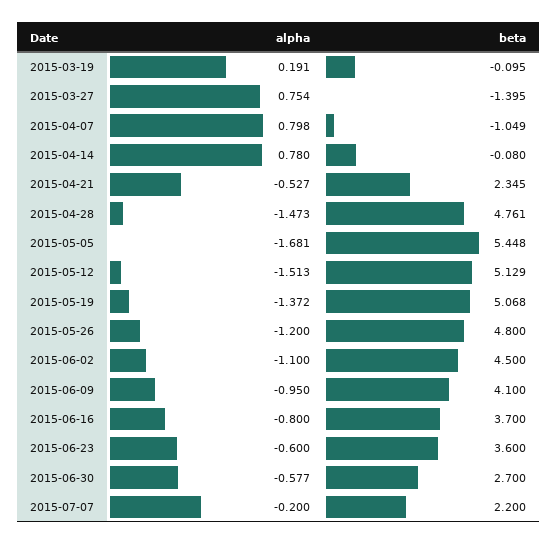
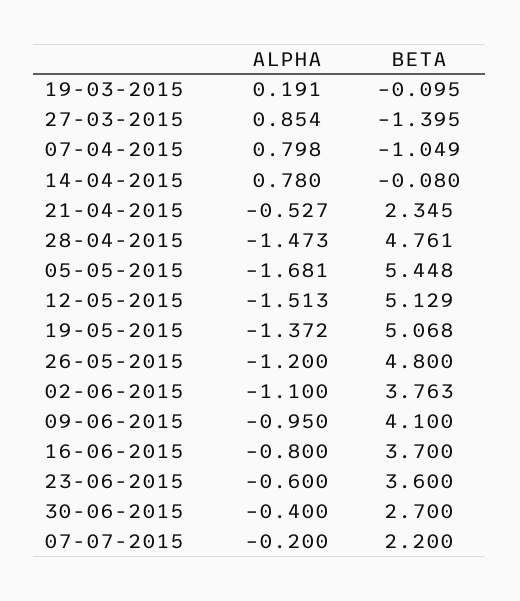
alpha, 2015-03-27: 0.754 -> 0.854
beta, 2015-06-02: 4.5 -> 3.763
alpha, 2015-06-30: -0.577 -> -0.4

